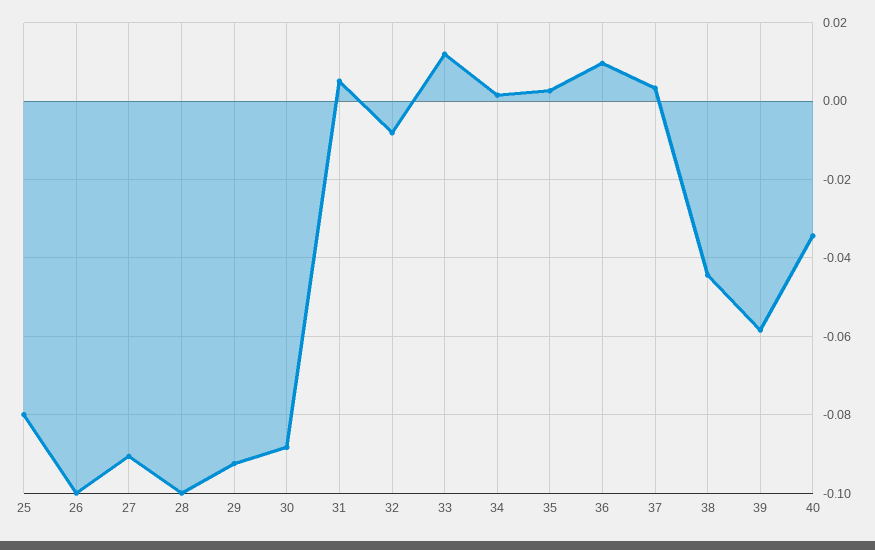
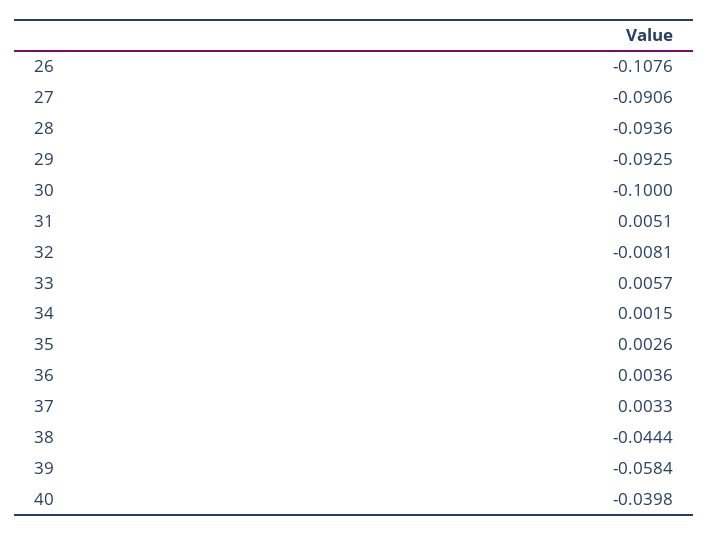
25: -0.08 -> none
26: -0.1 -> -0.1076
28: -0.1 -> -0.0936
30: -0.088 -> -0.1
33: 0.012 -> 0.0057
36: 0.01 -> 0.0036
40: -0.034 -> -0.0398

